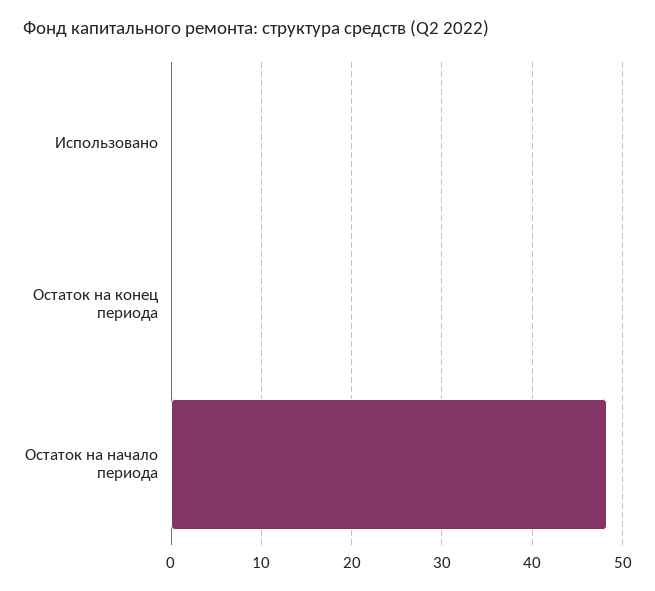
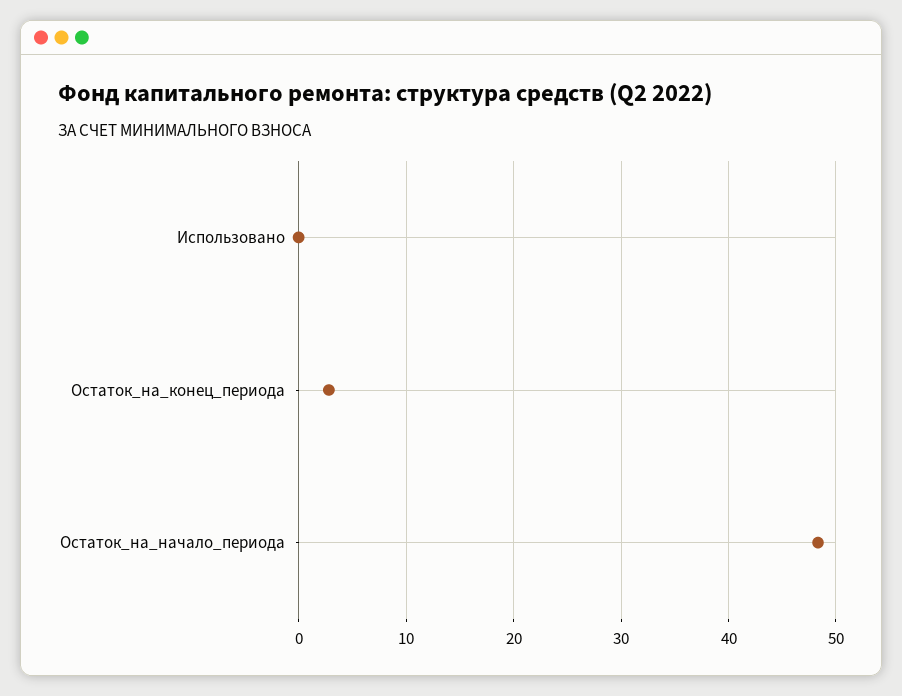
Остаток на конец периода: 0 -> 3

